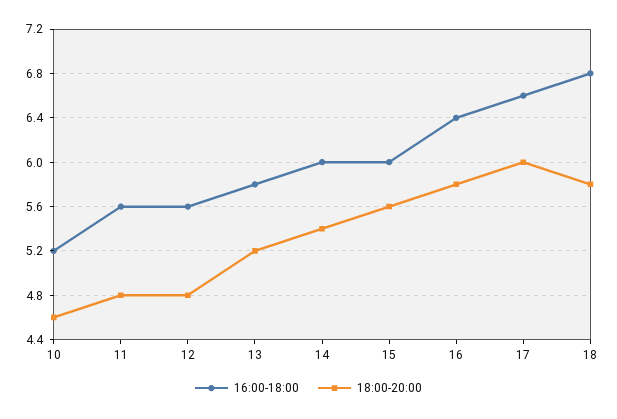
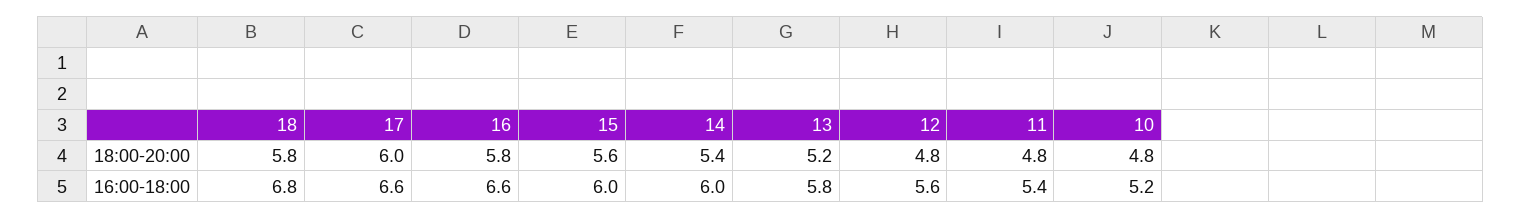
18:00-20:00, 10: 4.6 -> 4.8
16:00-18:00, 11: 5.6 -> 5.4
16:00-18:00, 16: 6.4 -> 6.6

